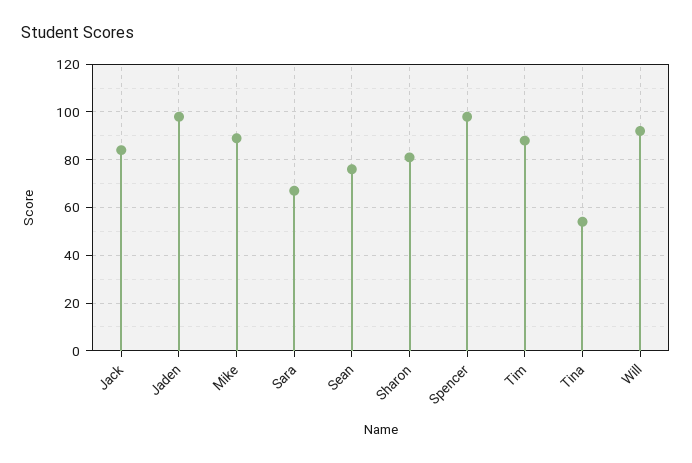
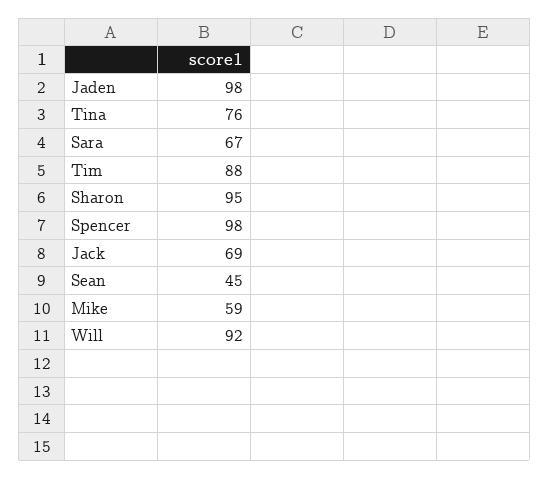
Jack: 85 -> 69
Mike: 90 -> 59
Sean: 75 -> 45
Sharon: 80 -> 95
Tina: 55 -> 76

